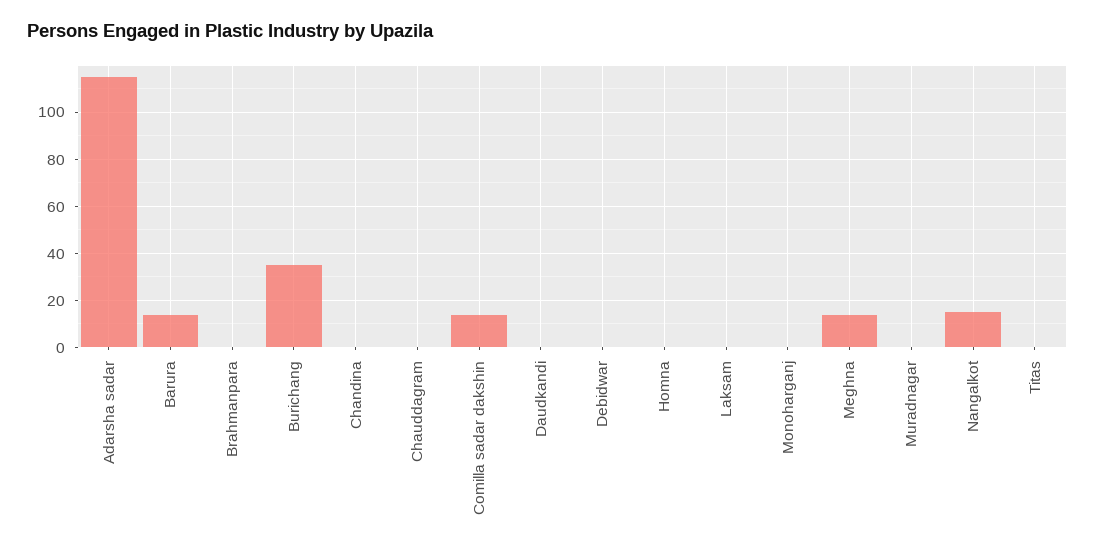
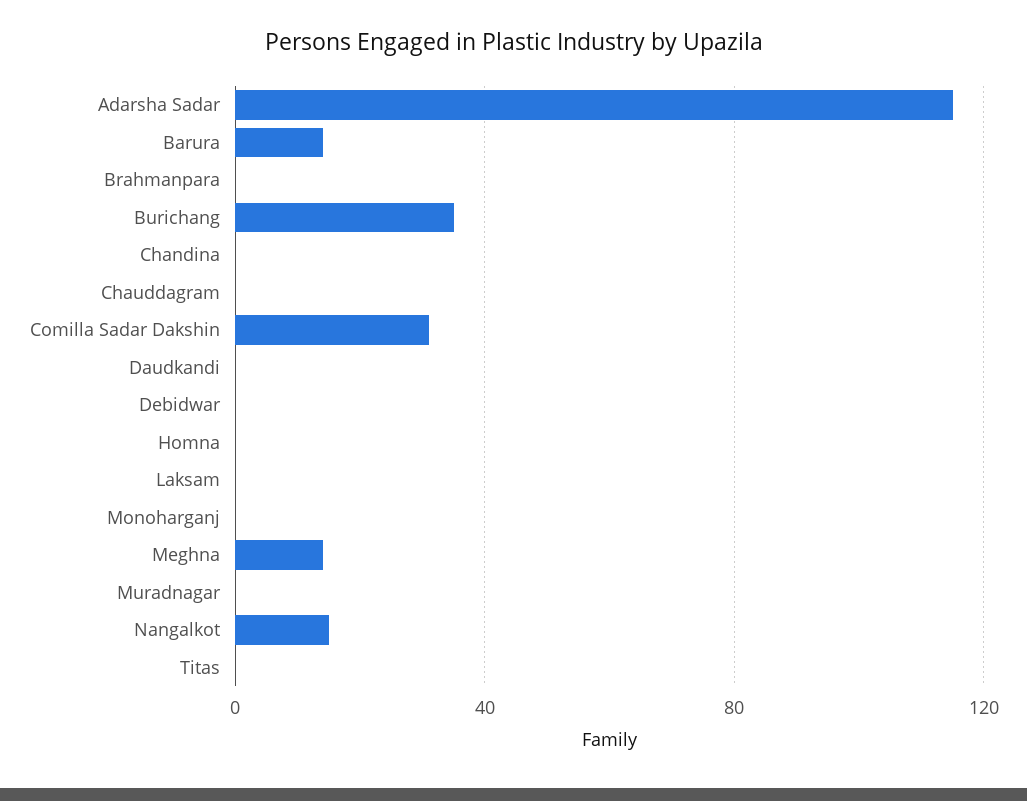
Comilla sadar dakshin: 15 -> 30

